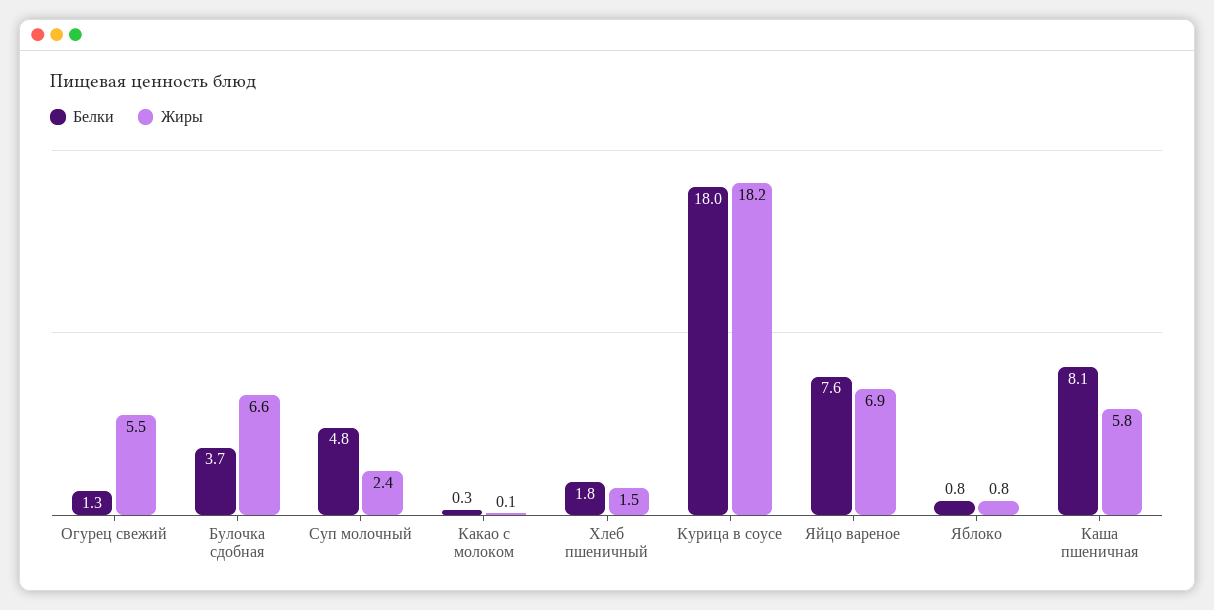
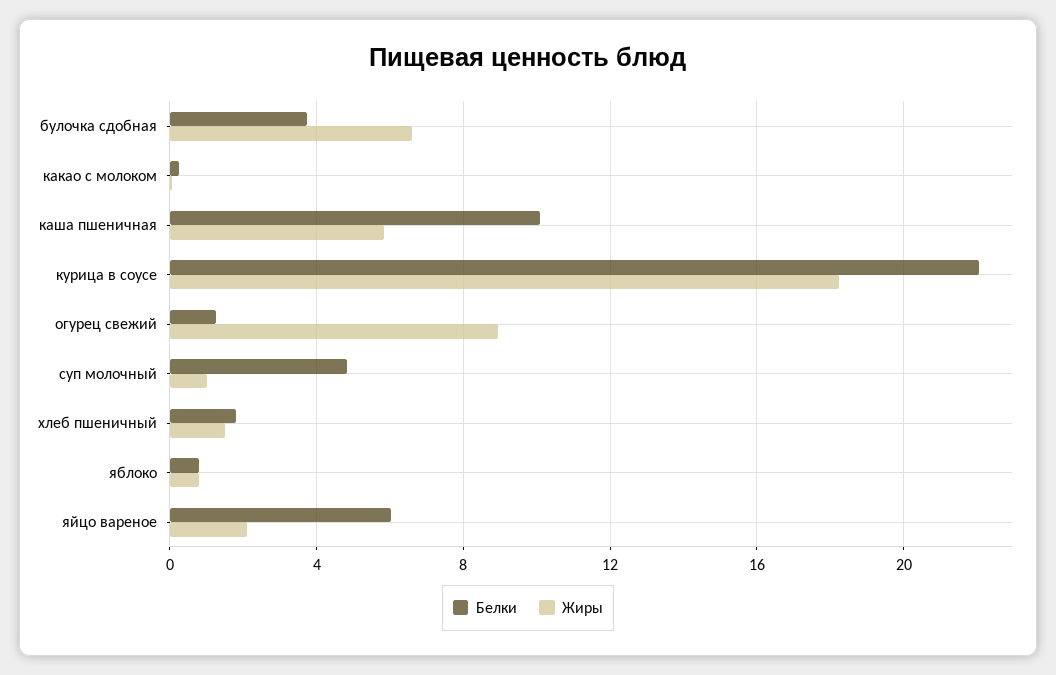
Жиры, Огурец свежий: 5.5 -> 9
Жиры, Суп молочный: 2.4 -> 1
Белки, Курица в соусе: 18 -> 22
Белки, Яйцо вареное: 7.6 -> 6
Жиры, Яйцо вареное: 6.9 -> 2
Белки, Каша пшеничная: 8.1 -> 10

